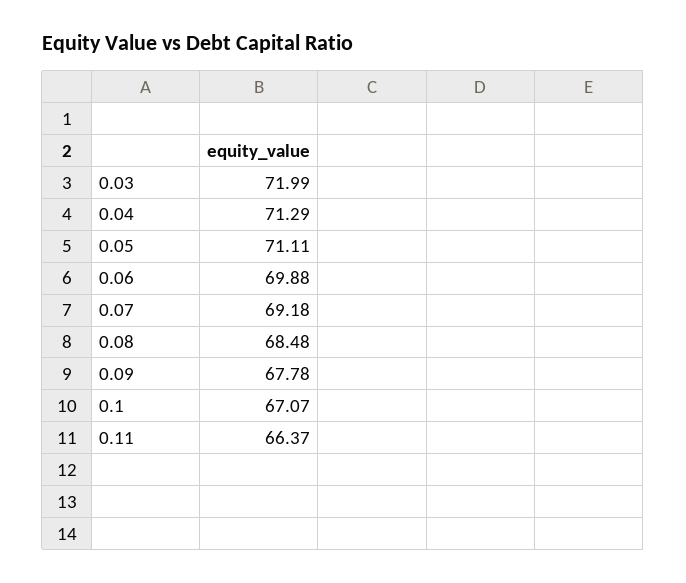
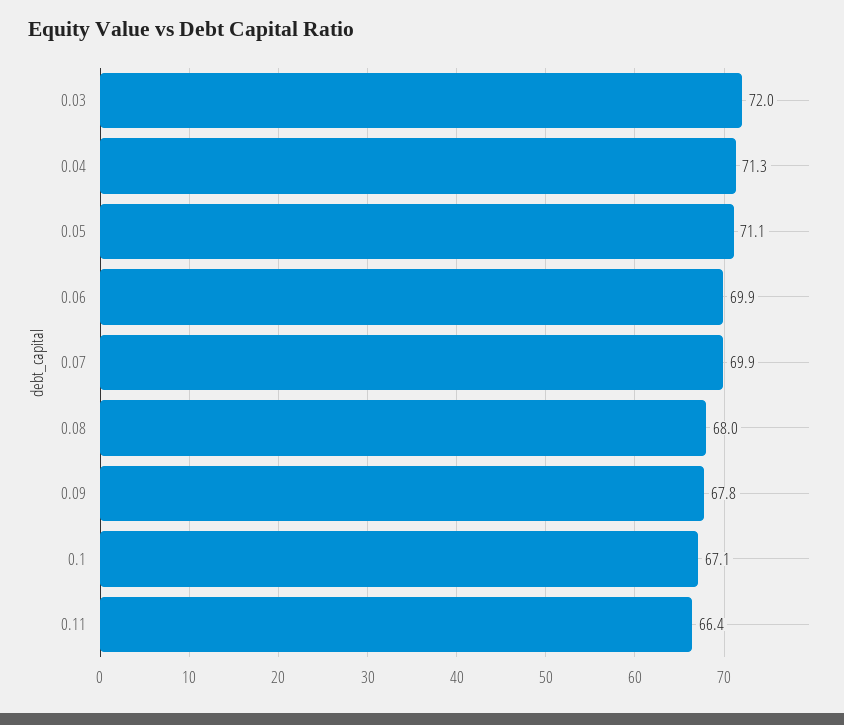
0.07: 69.18 -> 69.9
0.08: 68.48 -> 68

